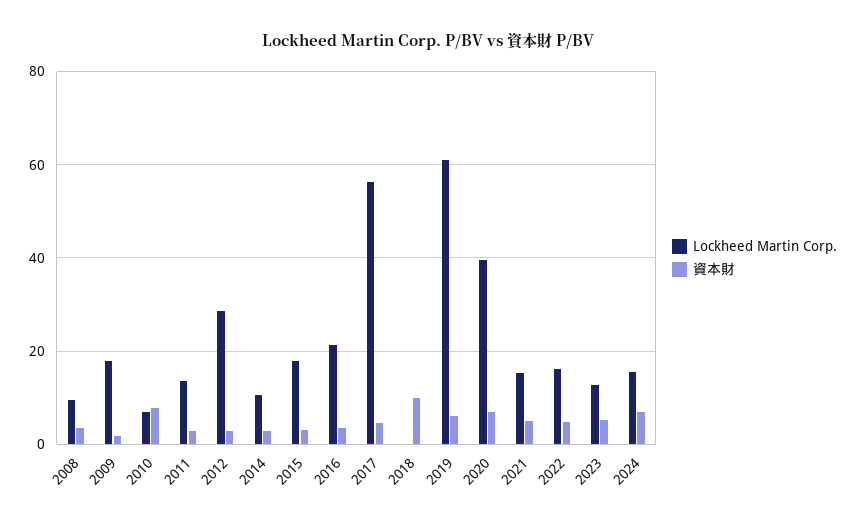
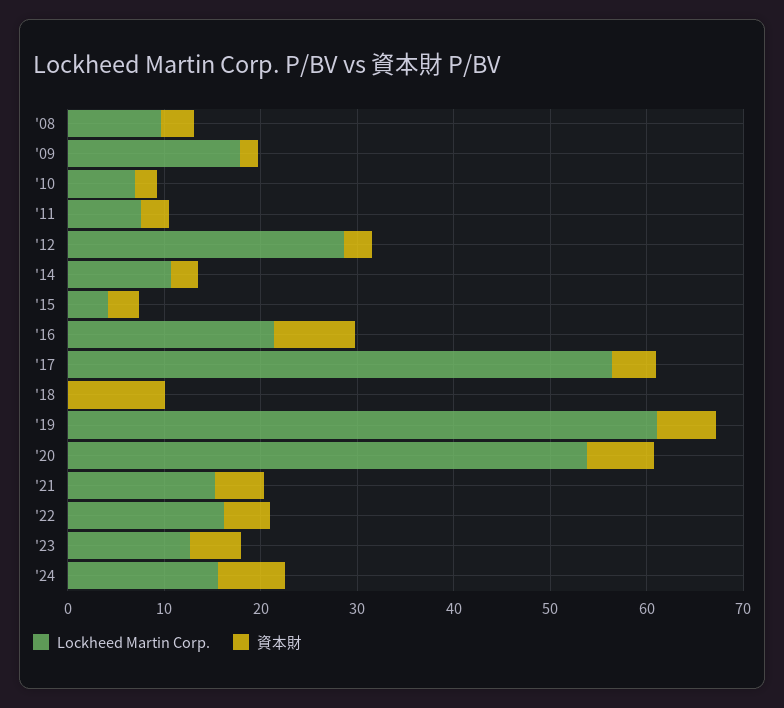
資本財, 2010: 8 -> 2
Lockheed Martin Corp., 2011: 14 -> 8
Lockheed Martin Corp., 2015: 18 -> 4
資本財, 2016: 4 -> 8
Lockheed Martin Corp., 2020: 40 -> 54

